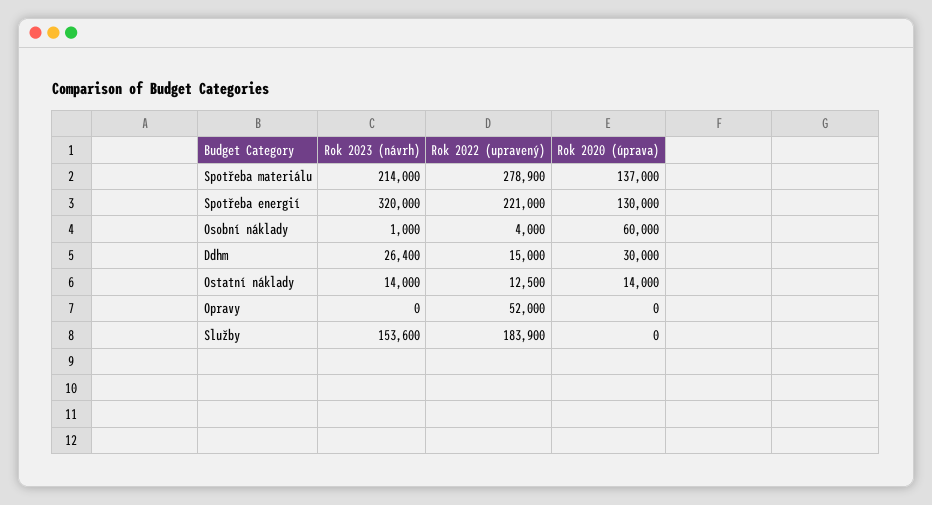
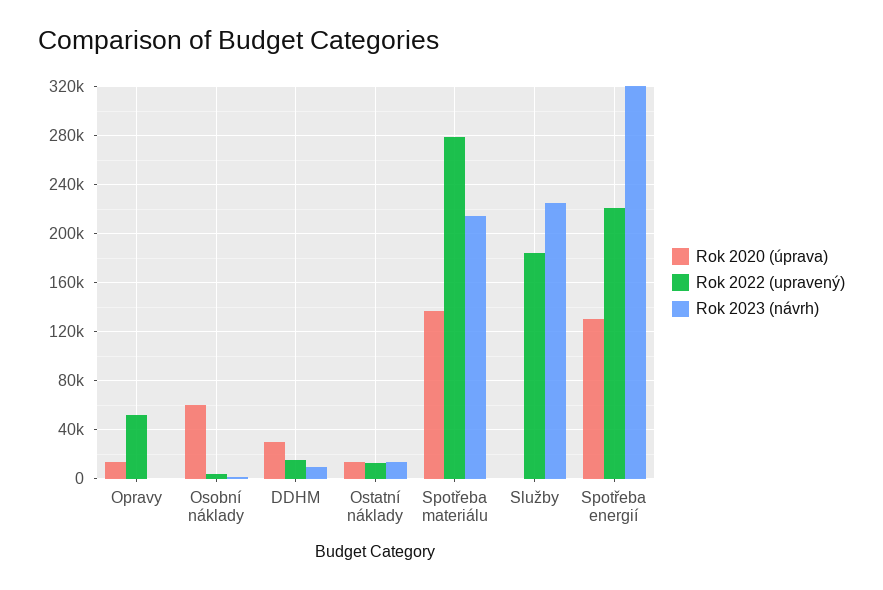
Rok 2023 (návrh), Ddhm: 26400 -> 10000
Rok 2020 (úprava), Opravy: 0 -> 15000
Rok 2023 (návrh), Služby: 153600 -> 225000

